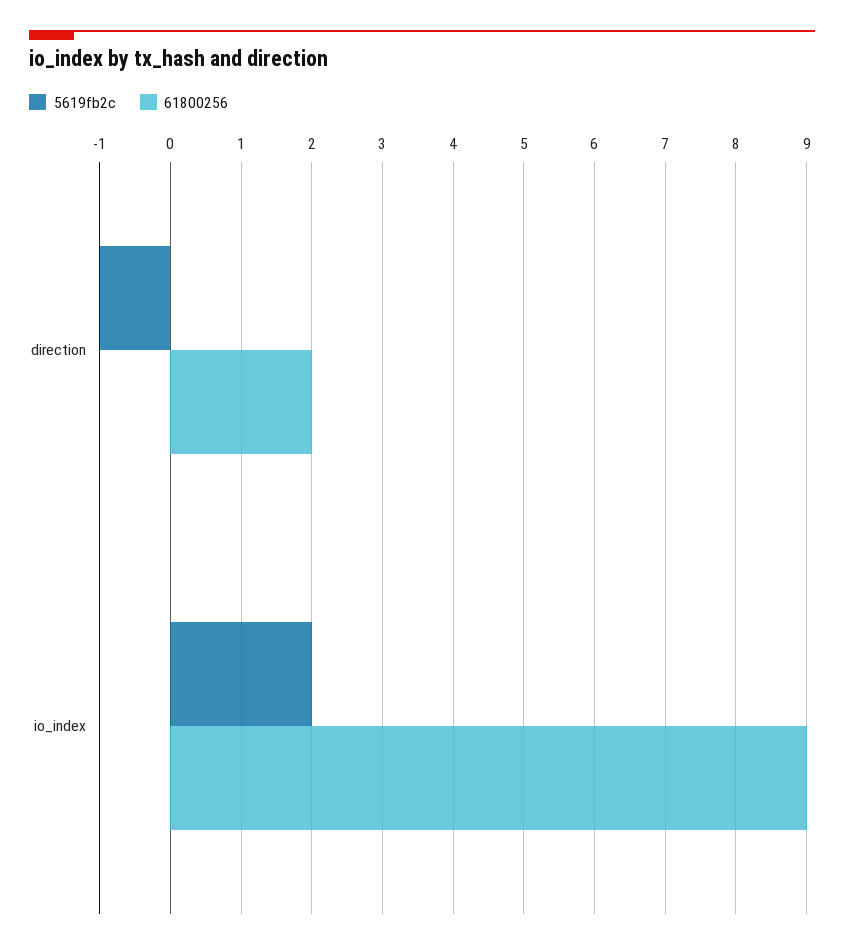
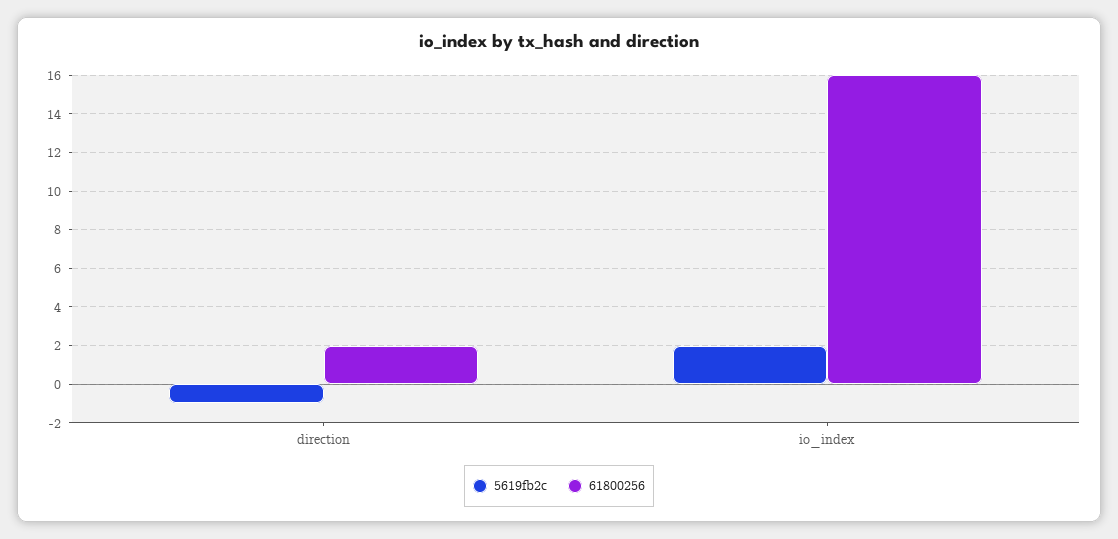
61800256, io_index: 9 -> 16

